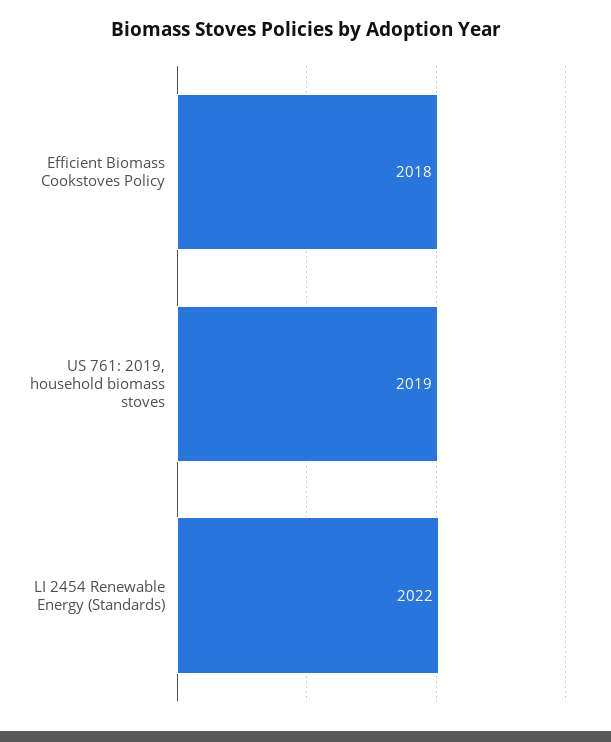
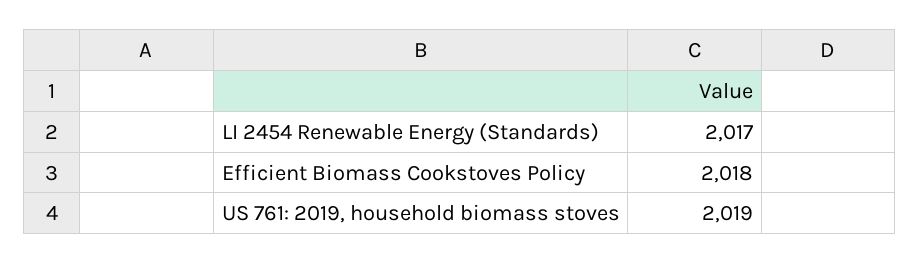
LI 2454 Renewable Energy (Standards): 2022 -> 2017

